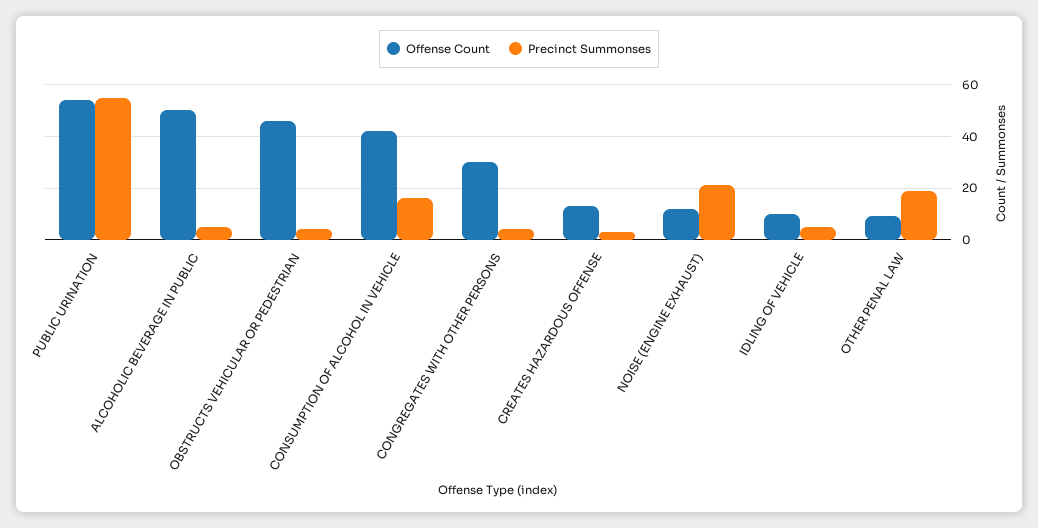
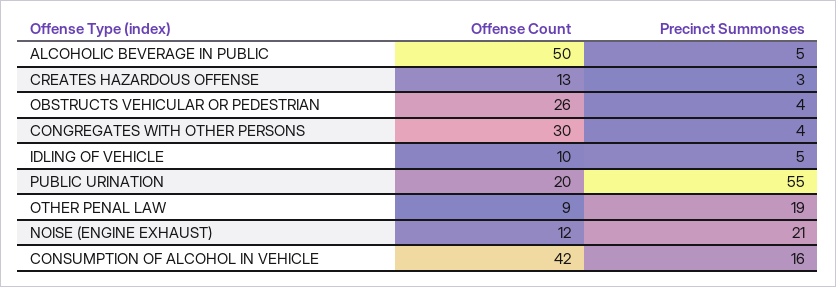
Offense Count, PUBLIC URINATION: 55 -> 20
Offense Count, OBSTRUCTS VEHICULAR OR PEDESTRIAN: 45 -> 26

